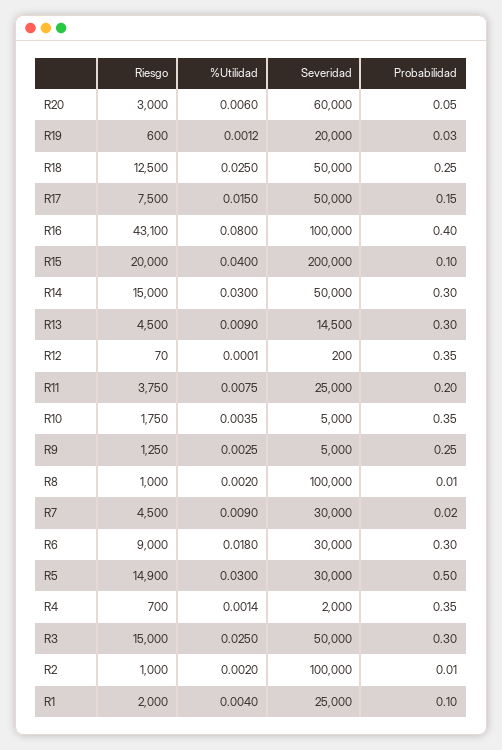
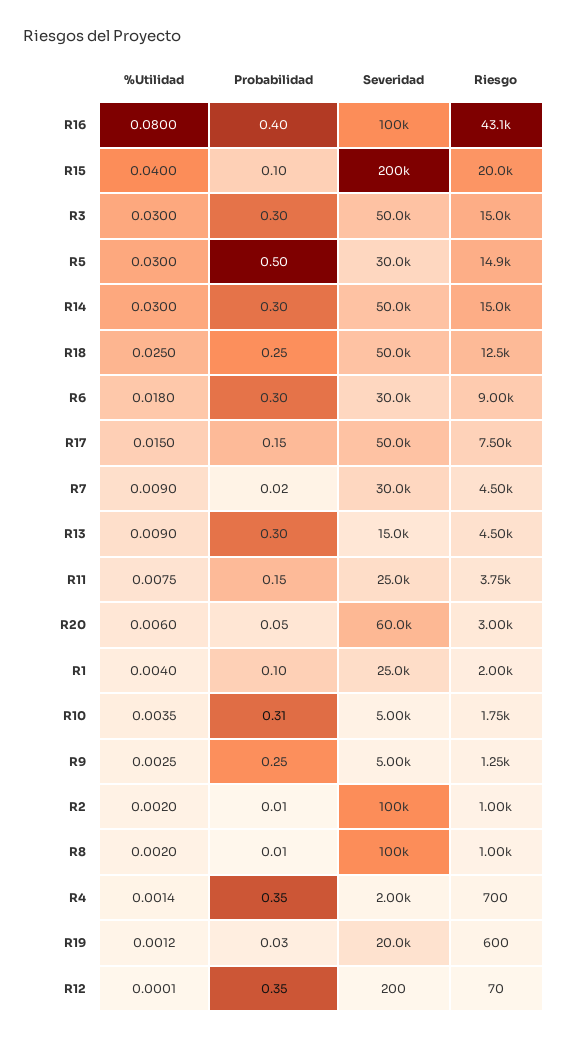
Severidad, R13: 14500 -> 15000
Probabilidad, R11: 0.2 -> 0.15
Probabilidad, R10: 0.35 -> 0.31
%Utilidad, R3: 0.025 -> 0.03

